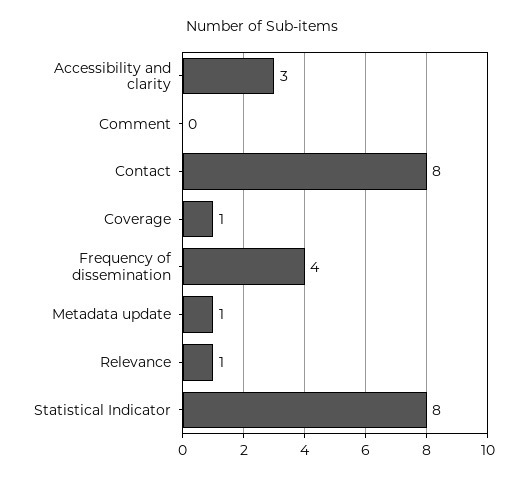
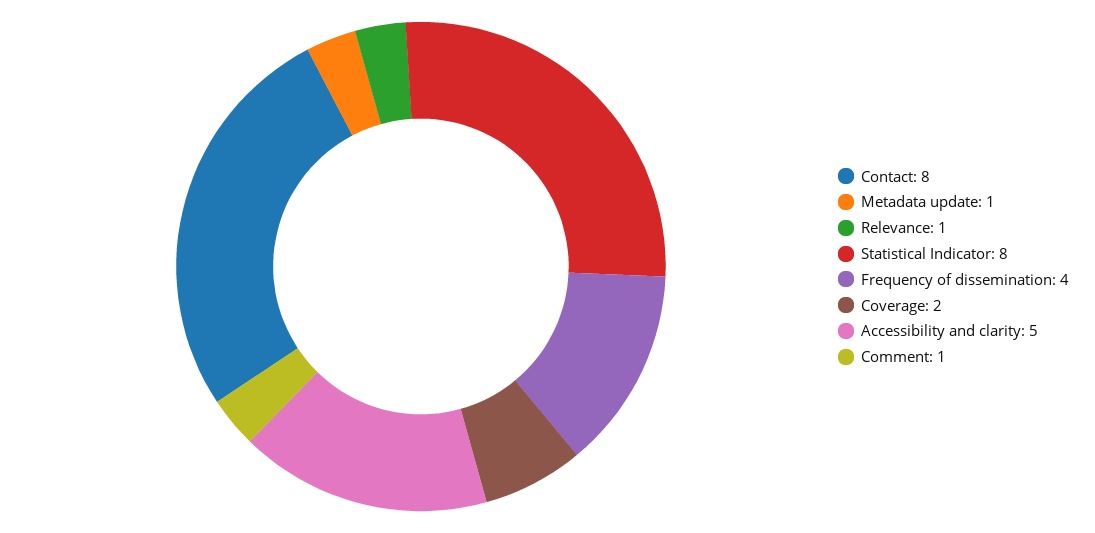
Accessibility and clarity: 3 -> 5
Comment: 0 -> 1
Coverage: 1 -> 2

